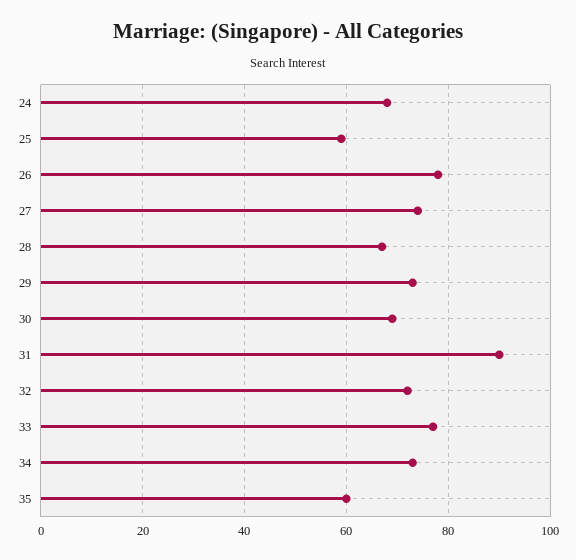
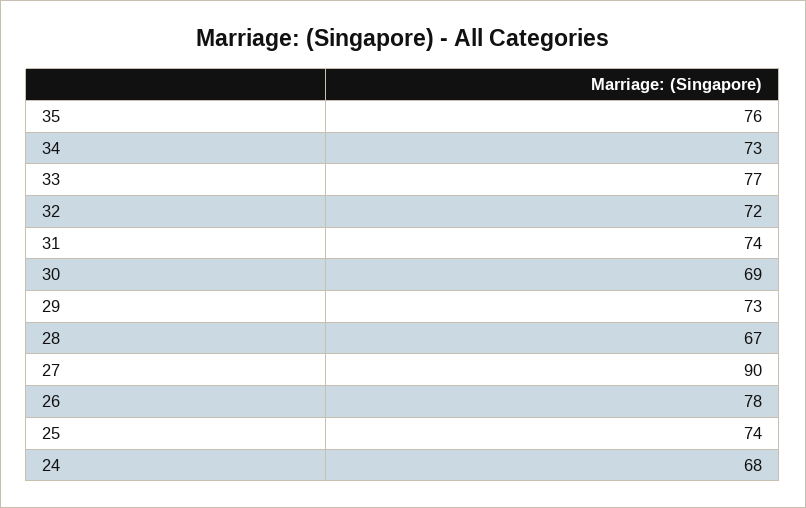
25: 60 -> 74
27: 75 -> 90
31: 90 -> 74
35: 60 -> 76

